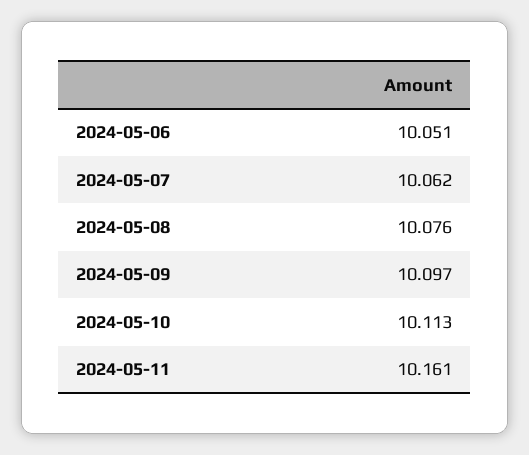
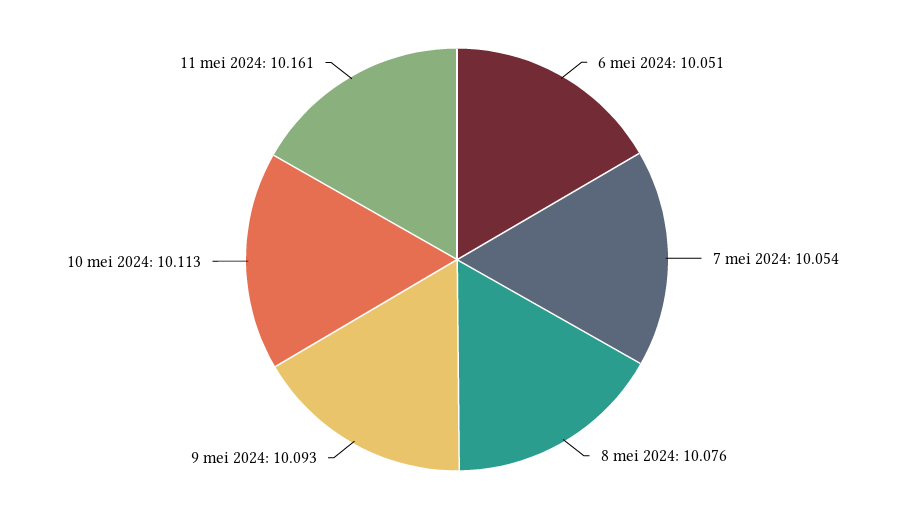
2024-05-07: 10.062 -> 10.054
2024-05-09: 10.097 -> 10.093

